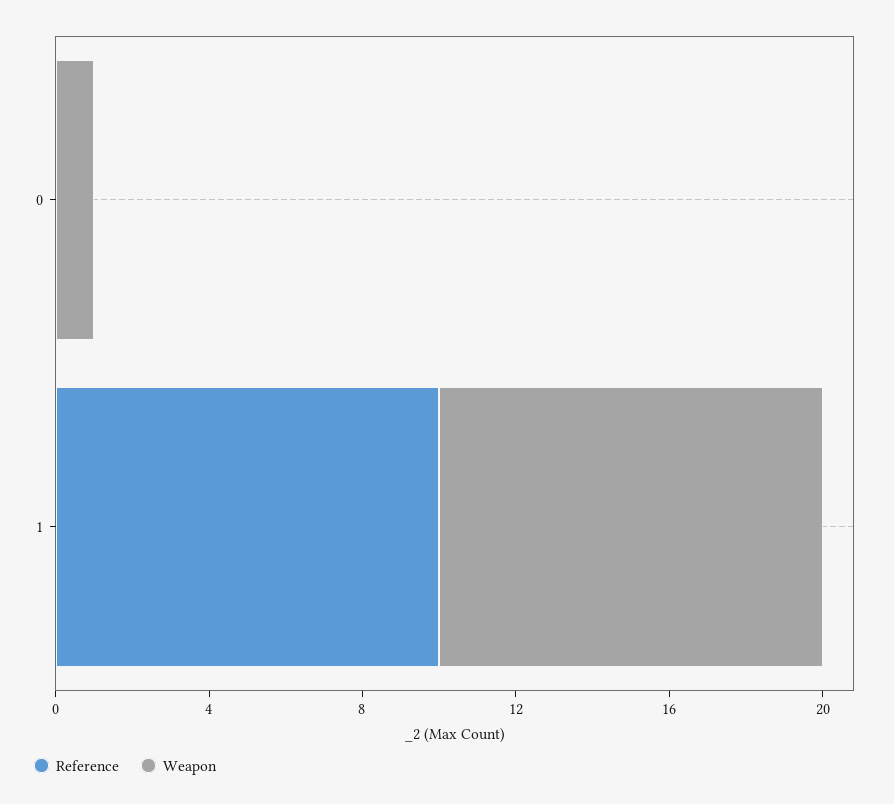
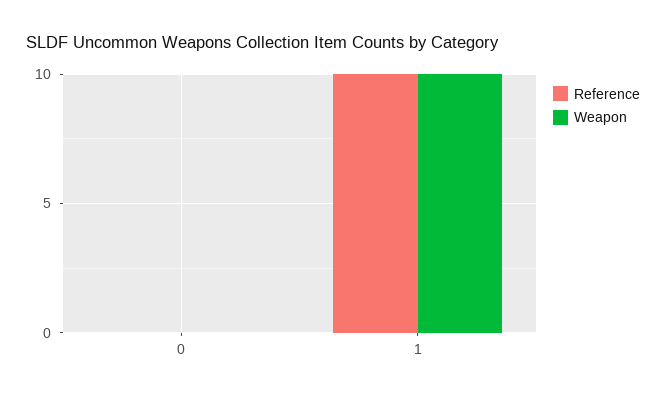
Weapon, 0: 1 -> 0

